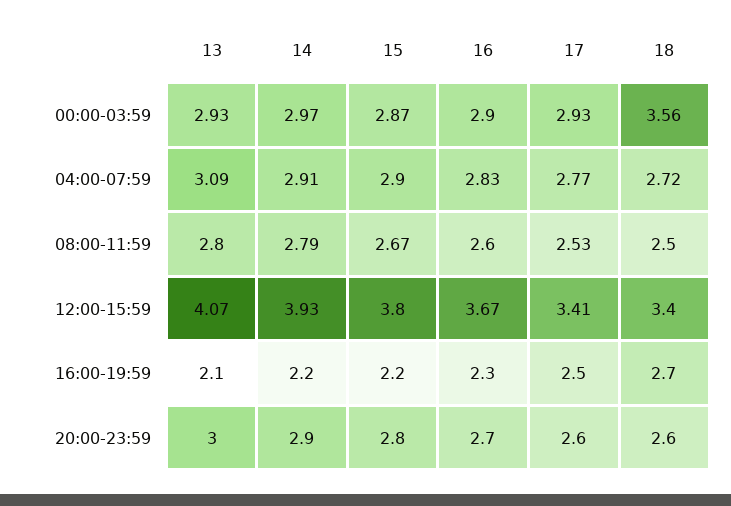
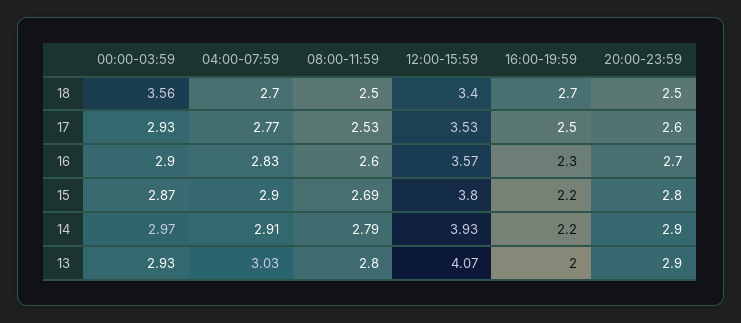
13, 04:00-07:59: 3.09 -> 3.03
18, 04:00-07:59: 2.72 -> 2.7
15, 08:00-11:59: 2.67 -> 2.69
16, 12:00-15:59: 3.67 -> 3.57
17, 12:00-15:59: 3.41 -> 3.53
13, 16:00-19:59: 2.1 -> 2
13, 20:00-23:59: 3 -> 2.9
18, 20:00-23:59: 2.6 -> 2.5

